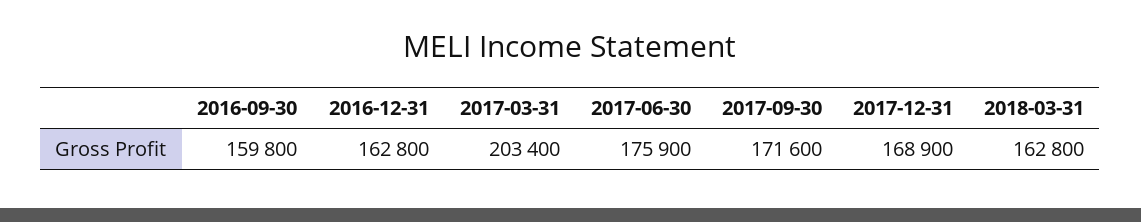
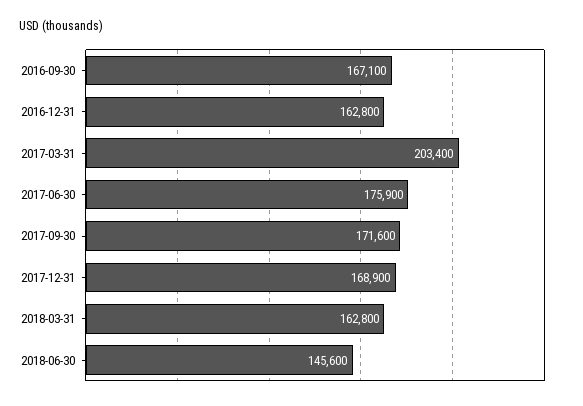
2016-09-30: 159800 -> 167100
2018-06-30: none -> 145600

